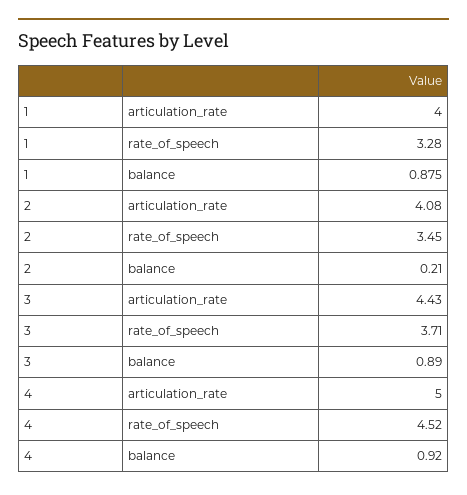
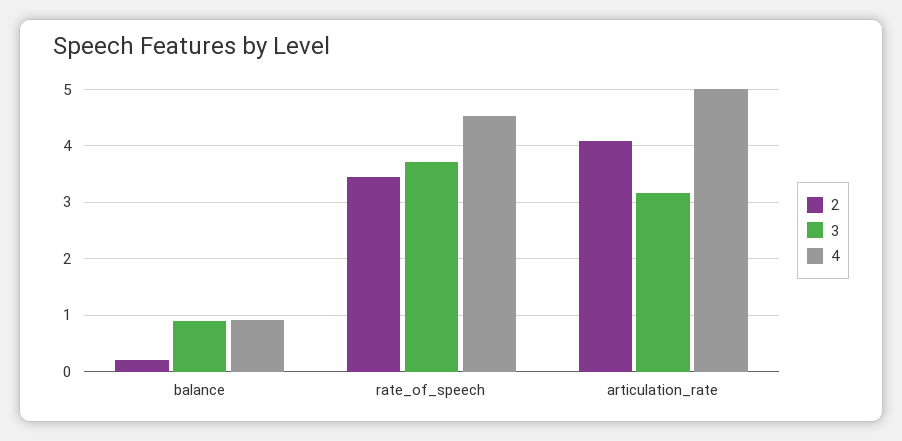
1, articulation_rate: 4 -> none
1, rate_of_speech: 3.28 -> none
1, balance: 0.875 -> none
3, articulation_rate: 4.43 -> 3.2

